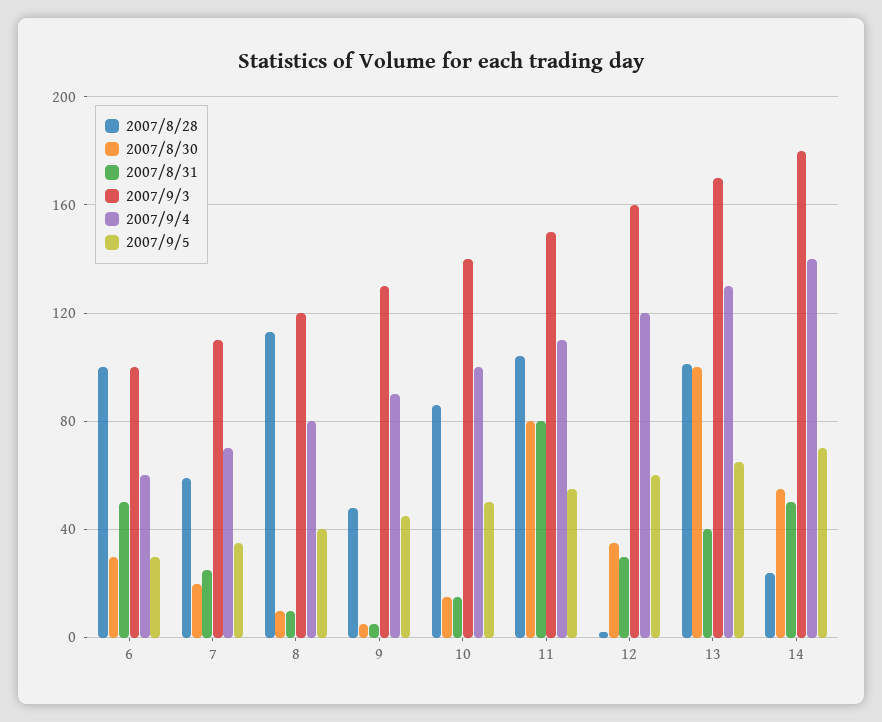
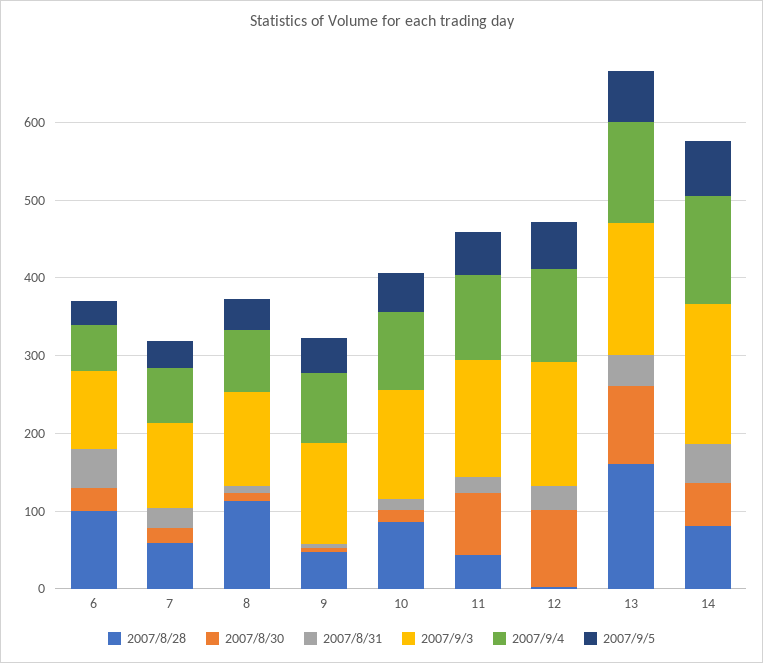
2007/8/28, 11: 105 -> 40
2007/8/31, 11: 80 -> 20
2007/8/30, 12: 35 -> 100
2007/8/28, 13: 100 -> 160
2007/8/28, 14: 25 -> 80

